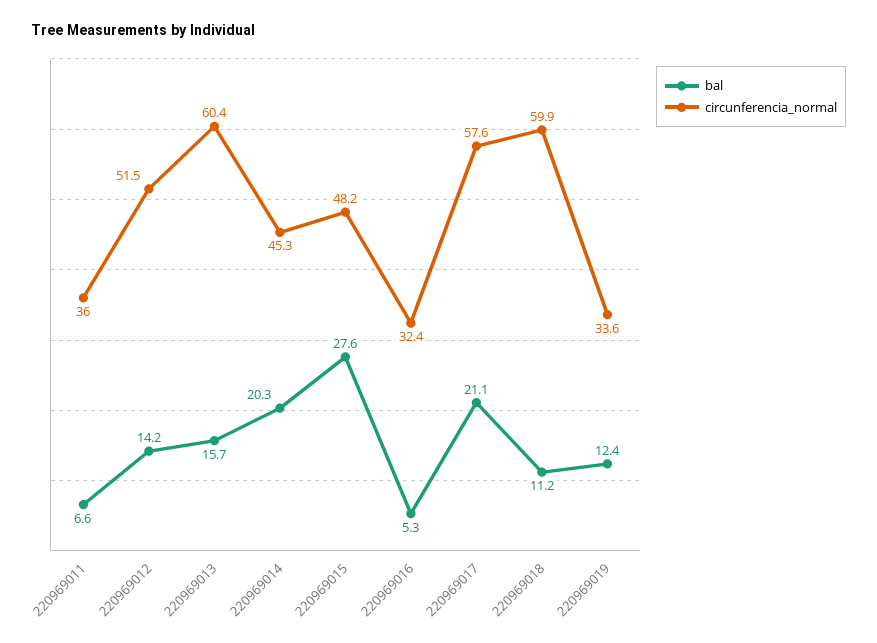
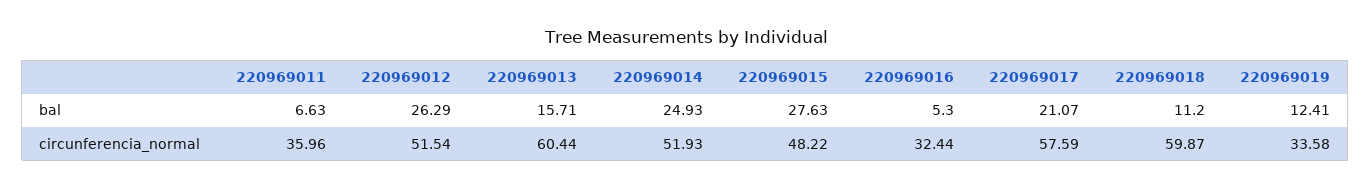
bal, 220969012: 14.2 -> 26.29
bal, 220969014: 20.3 -> 24.93
circunferencia_normal, 220969014: 45.3 -> 51.93

